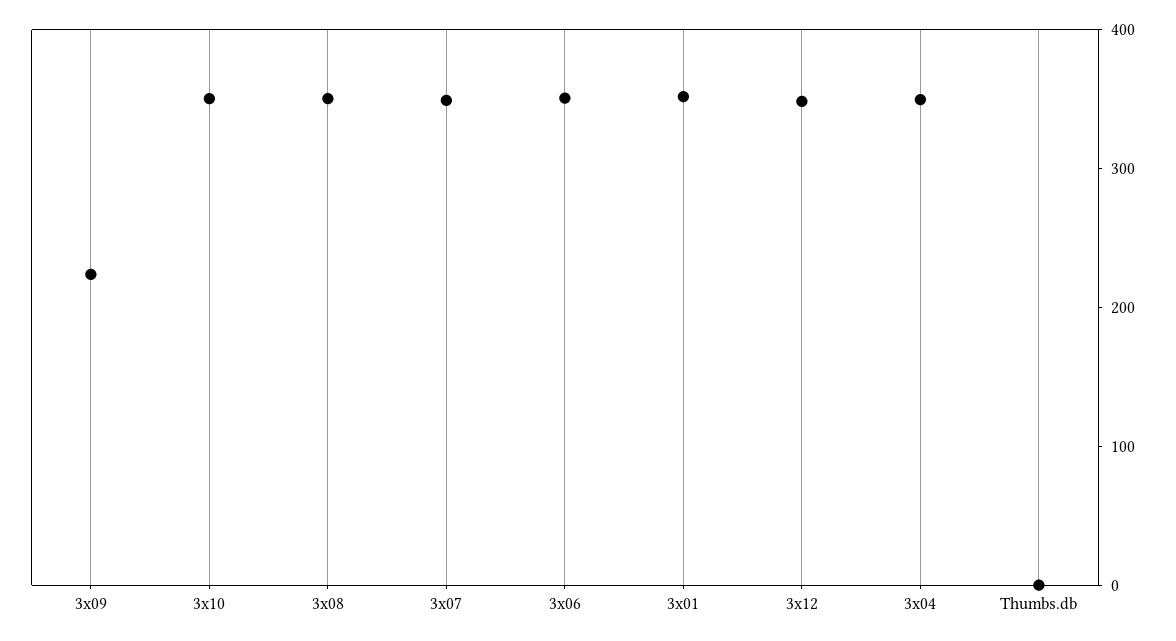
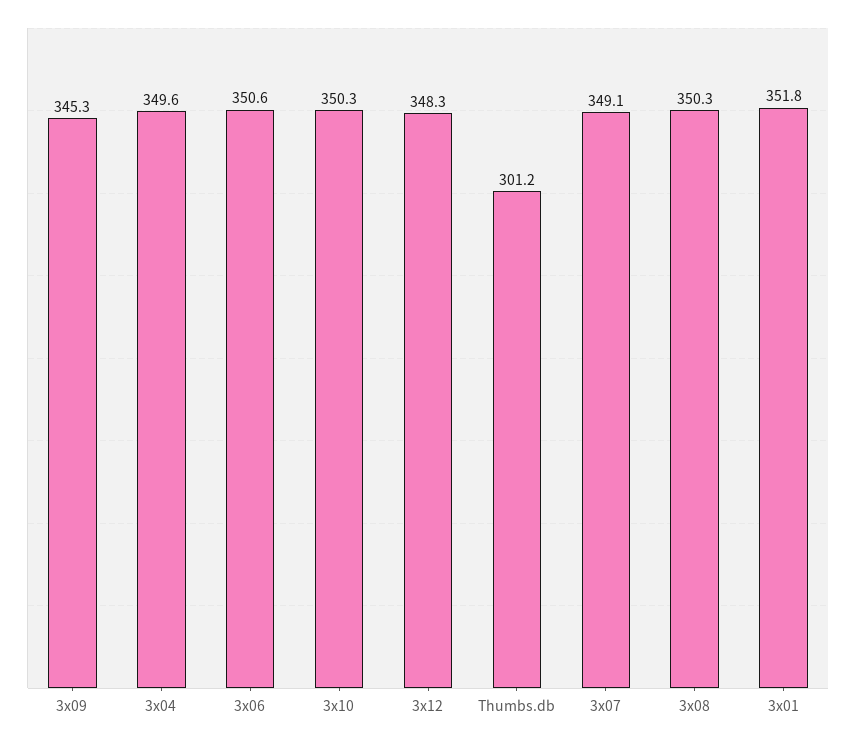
3x09: 220 -> 345.3
Thumbs.db: 0 -> 301.2

